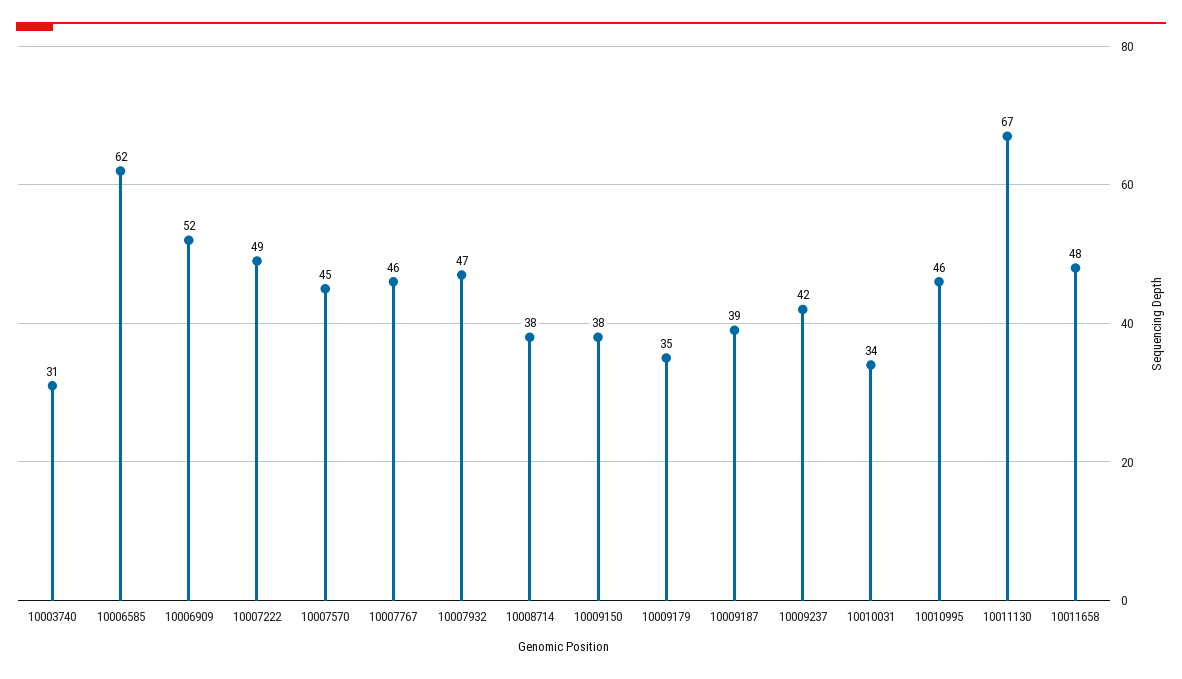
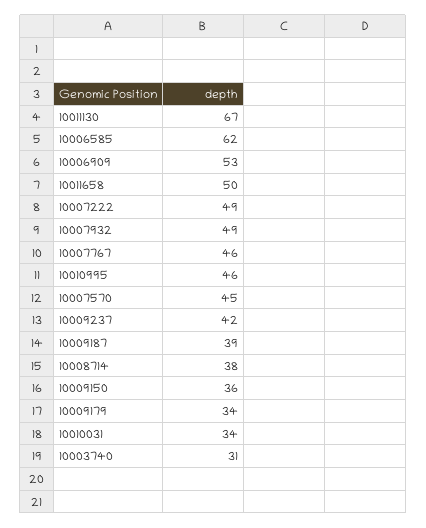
10006909: 52 -> 53
10007932: 47 -> 49
10009150: 38 -> 36
10009179: 35 -> 34
10011658: 48 -> 50

